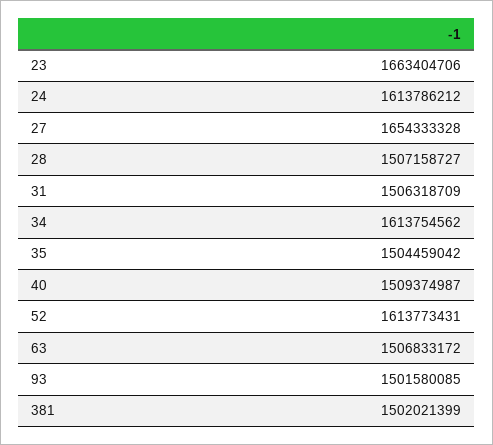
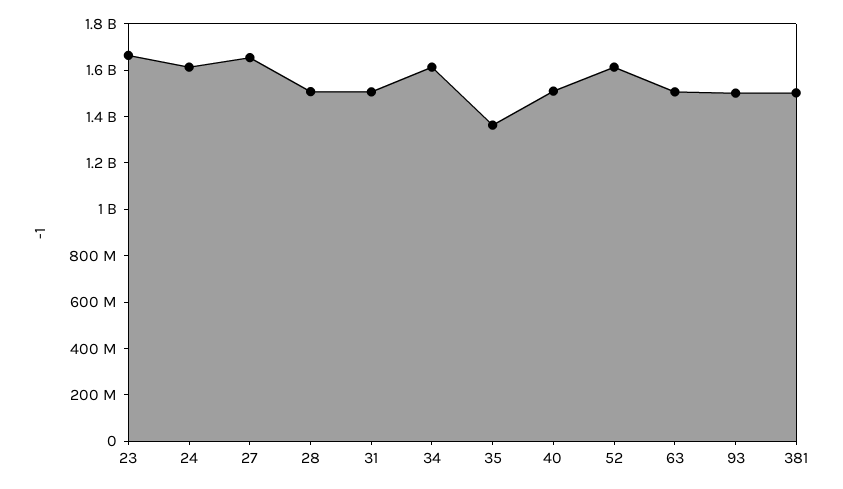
35: 1504459042 -> 1350000000

